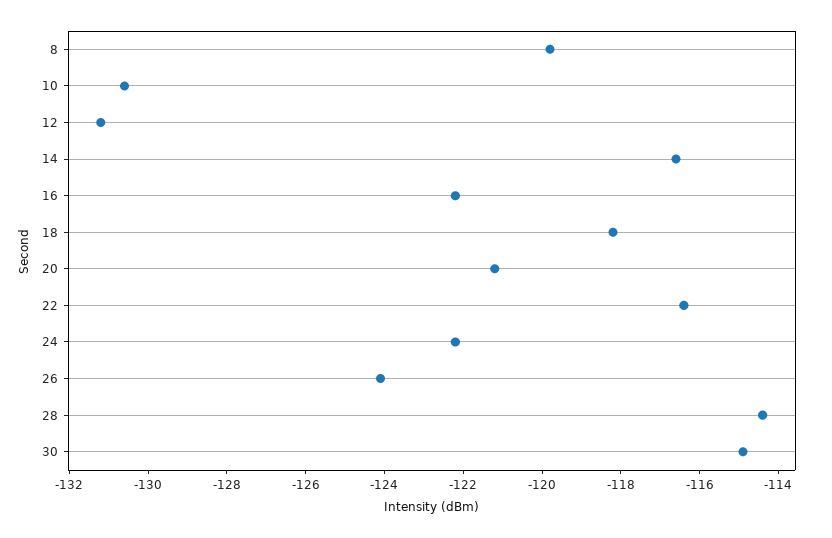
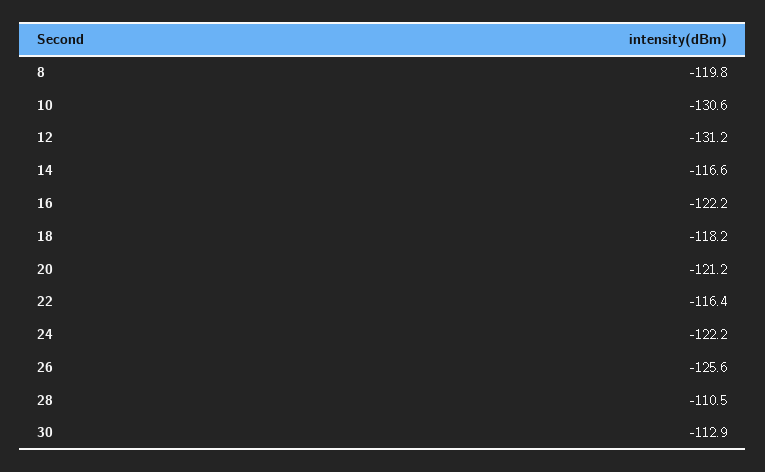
26: -124 -> -125.6
28: -114.5 -> -110.5
30: -115 -> -112.9

